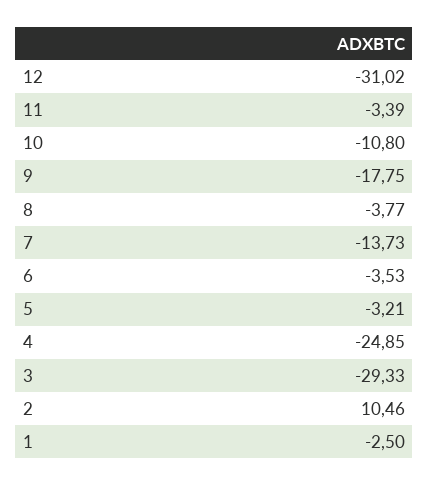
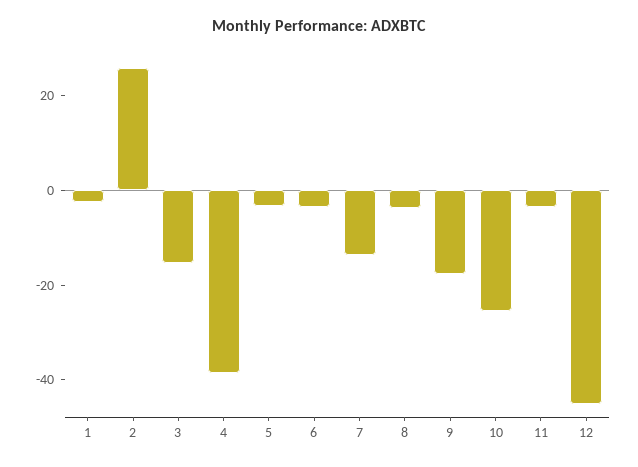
12: -31.02 -> -45
10: -10.8 -> -25
4: -24.85 -> -40
3: -29.33 -> -15
2: 10.46 -> 25

